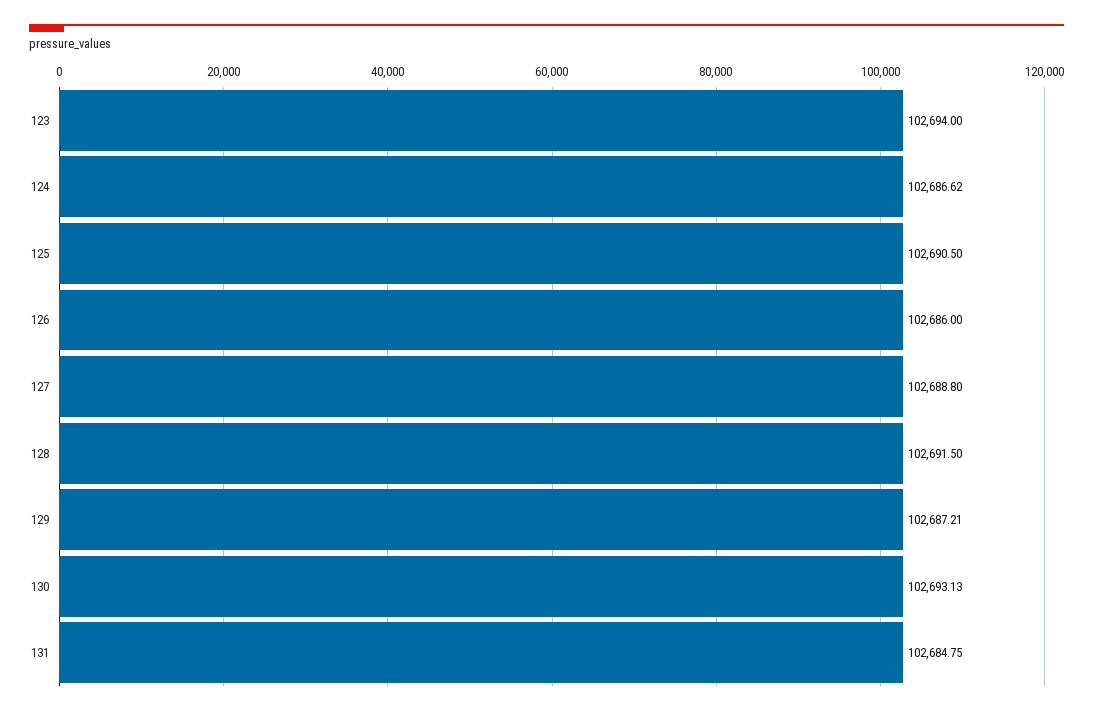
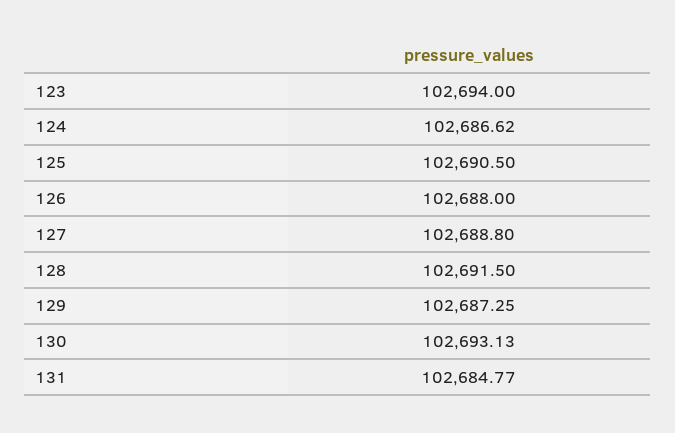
126: 102686 -> 102688
129: 102687.21 -> 102687.25
131: 102684.75 -> 102684.77

